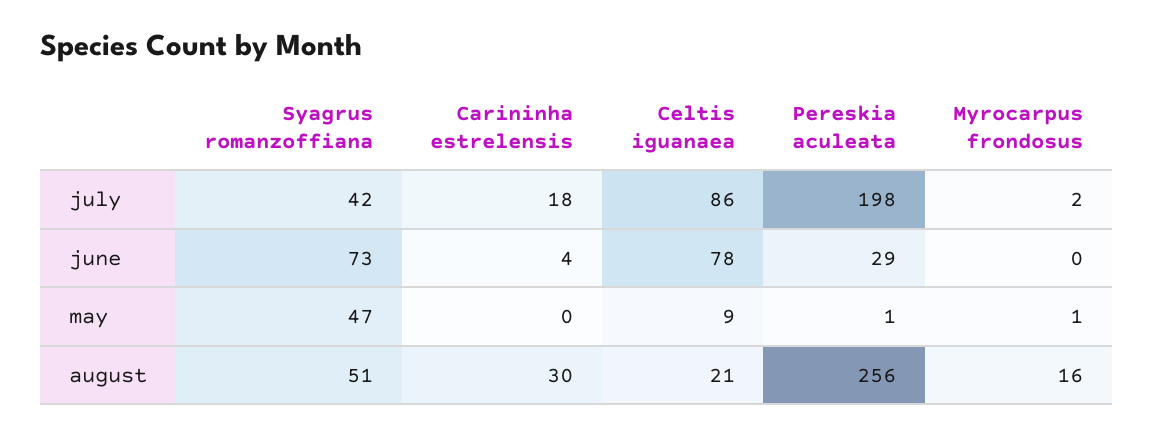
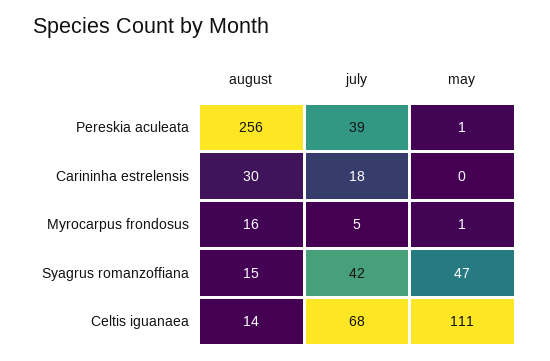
Celtis iguanaea, july: 86 -> 68
Pereskia aculeata, july: 198 -> 39
Myrocarpus frondosus, july: 2 -> 5
Syagrus romanzoffiana, june: 73 -> none
Carininha estrelensis, june: 4 -> none
Celtis iguanaea, june: 78 -> none
Pereskia aculeata, june: 29 -> none
Myrocarpus frondosus, june: 0 -> none
Celtis iguanaea, may: 9 -> 111
Syagrus romanzoffiana, august: 51 -> 15
Celtis iguanaea, august: 21 -> 14

